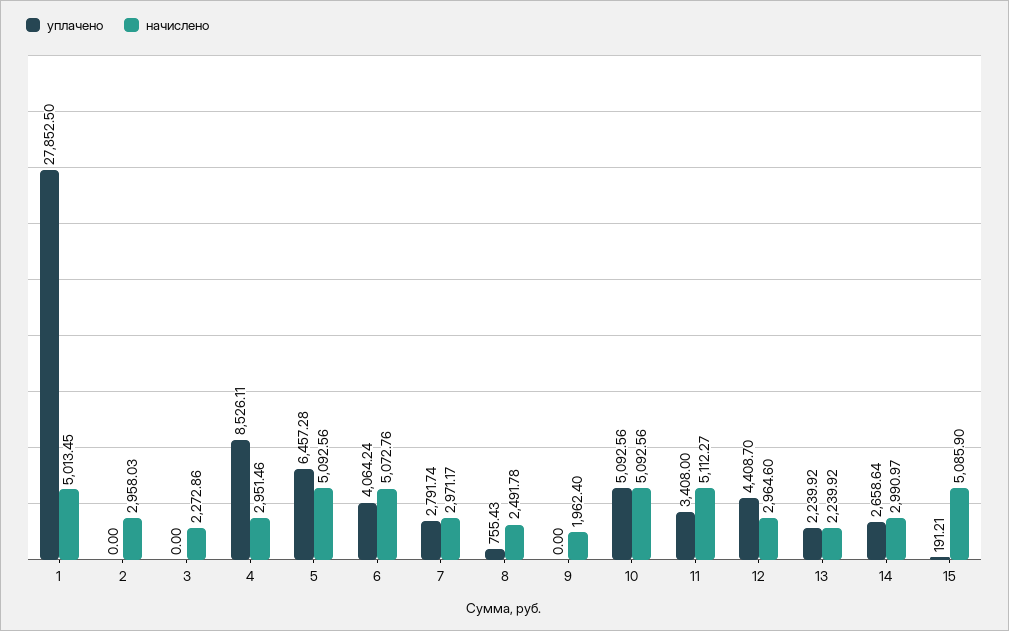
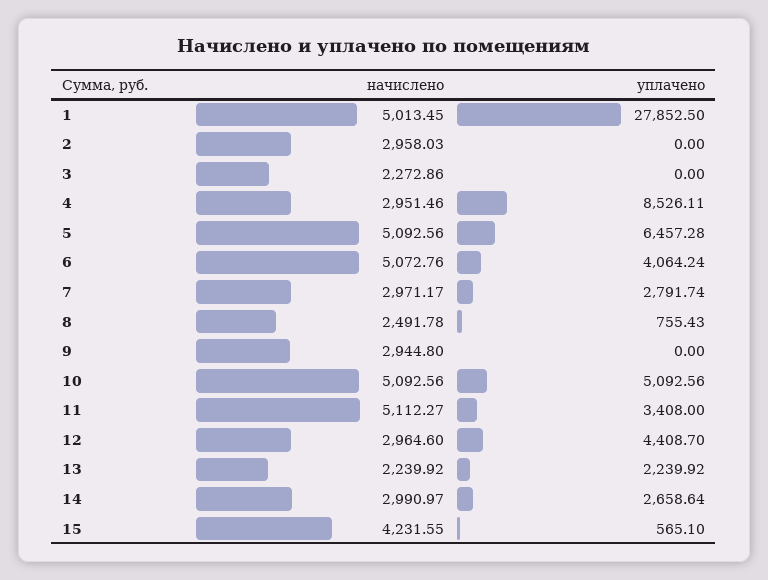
начислено, 9: 1962.4 -> 2944.8
уплачено, 15: 191.21 -> 565.1
начислено, 15: 5085.9 -> 4231.55

